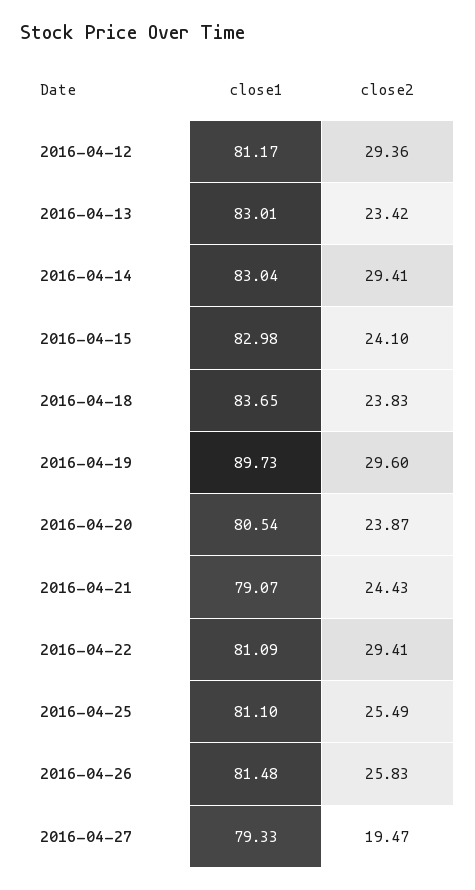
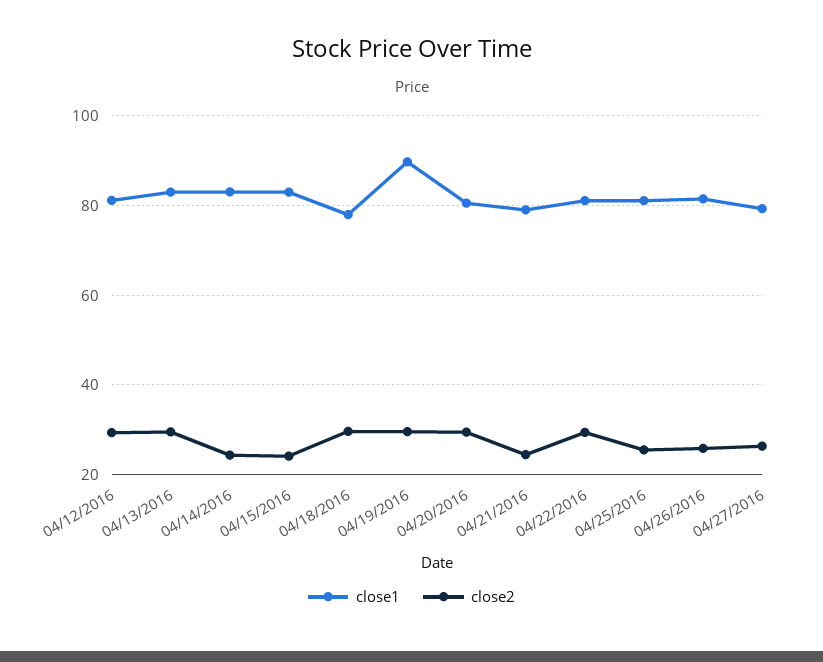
close2, 2016-04-13: 23.42 -> 30
close2, 2016-04-14: 29.41 -> 24
close1, 2016-04-18: 83.65 -> 78
close2, 2016-04-18: 23.83 -> 30
close2, 2016-04-20: 23.87 -> 30
close2, 2016-04-27: 19.47 -> 26

